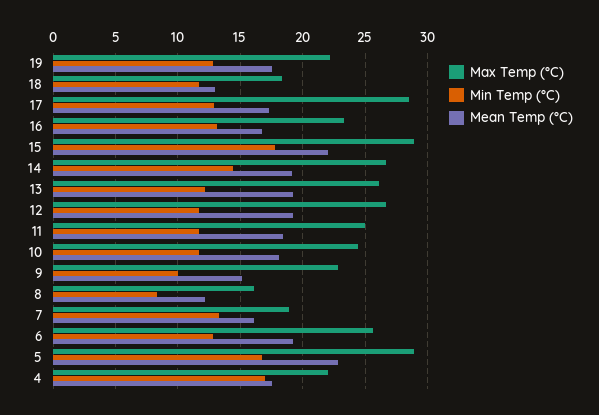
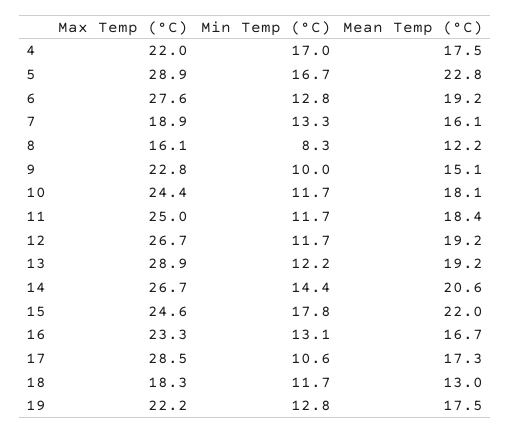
Min Temp (°C), 17: 13 -> 10.6
Max Temp (°C), 15: 29 -> 24.6
Mean Temp (°C), 14: 19 -> 20.6
Max Temp (°C), 13: 26 -> 28.9
Max Temp (°C), 6: 25.5 -> 27.6

